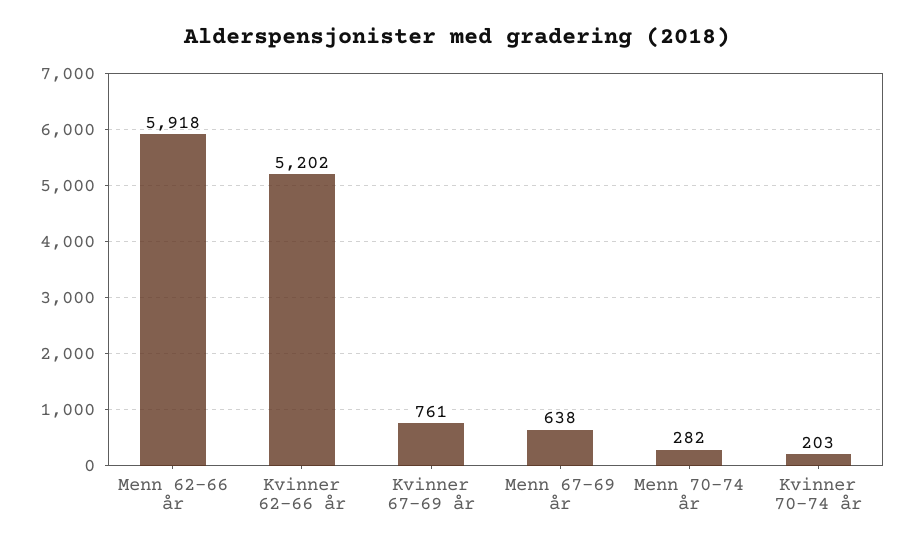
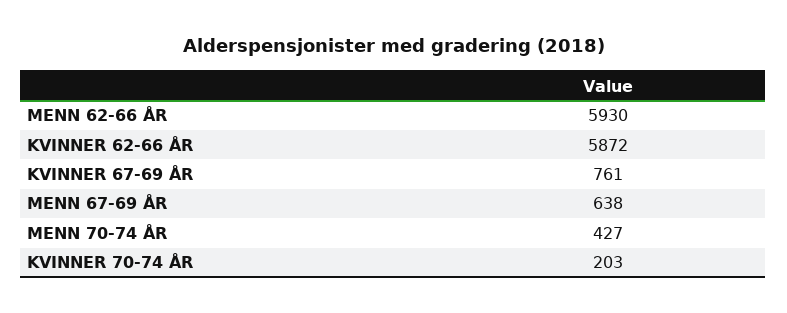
Menn 62-66 år: 5918 -> 5930
Kvinner 62-66 år: 5202 -> 5872
Menn 70-74 år: 282 -> 427

